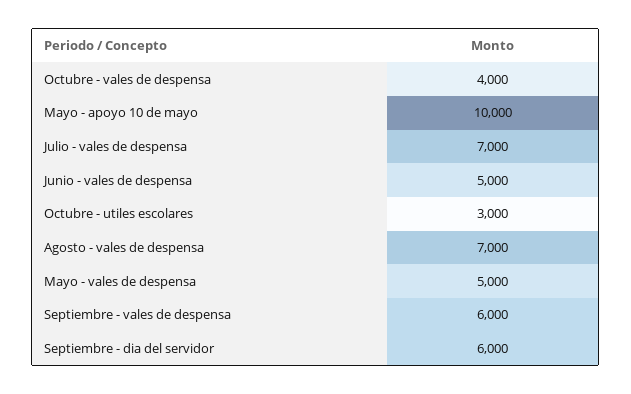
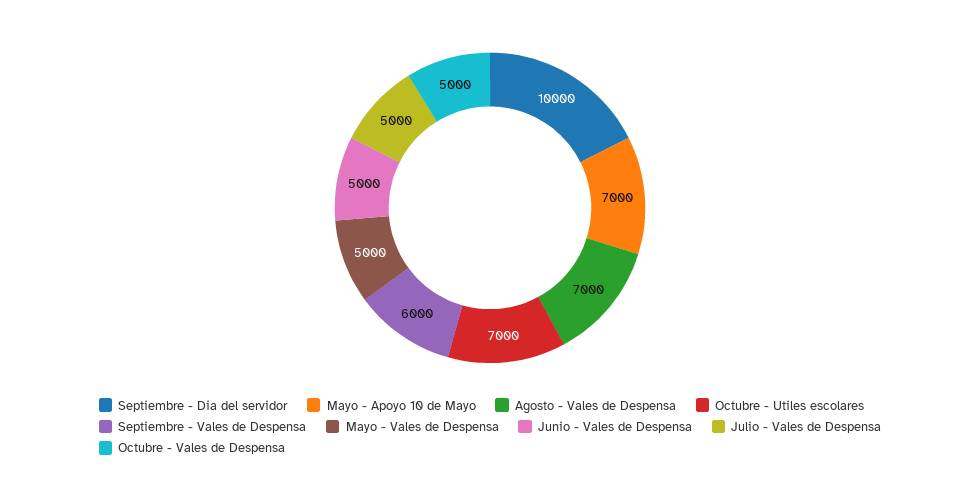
Octubre - vales de despensa: 4000 -> 5000
Mayo - apoyo 10 de mayo: 10000 -> 7000
Julio - vales de despensa: 7000 -> 5000
Octubre - utiles escolares: 3000 -> 7000
Septiembre - dia del servidor: 6000 -> 10000

